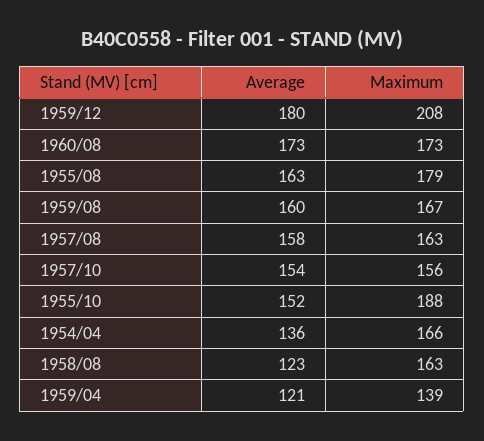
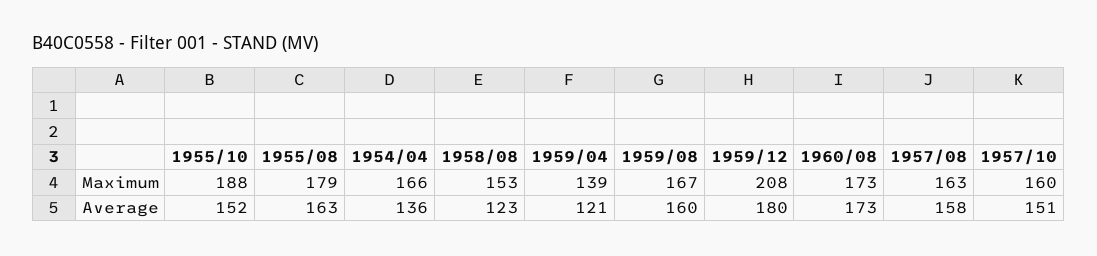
Average, 1957/10: 154 -> 151
Maximum, 1957/10: 156 -> 160
Maximum, 1958/08: 163 -> 153

